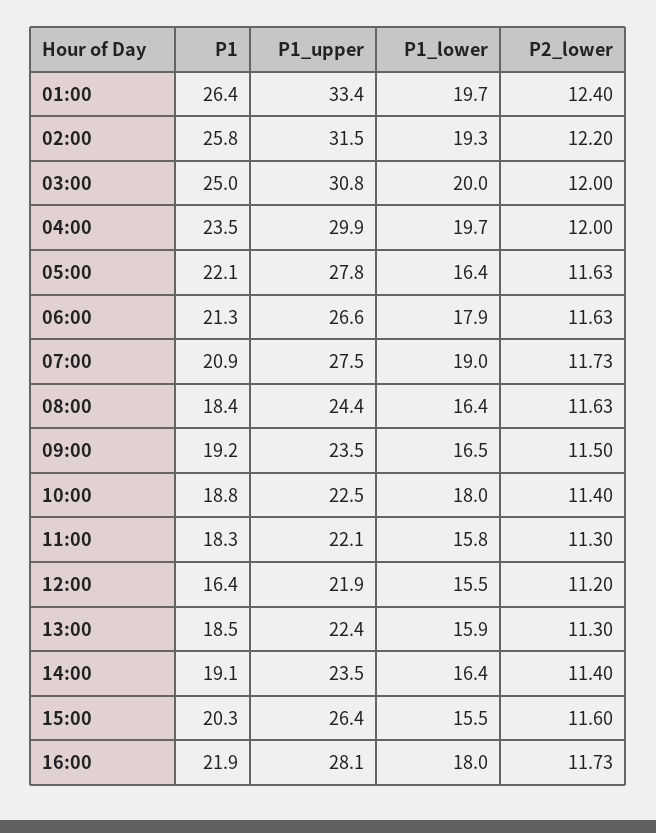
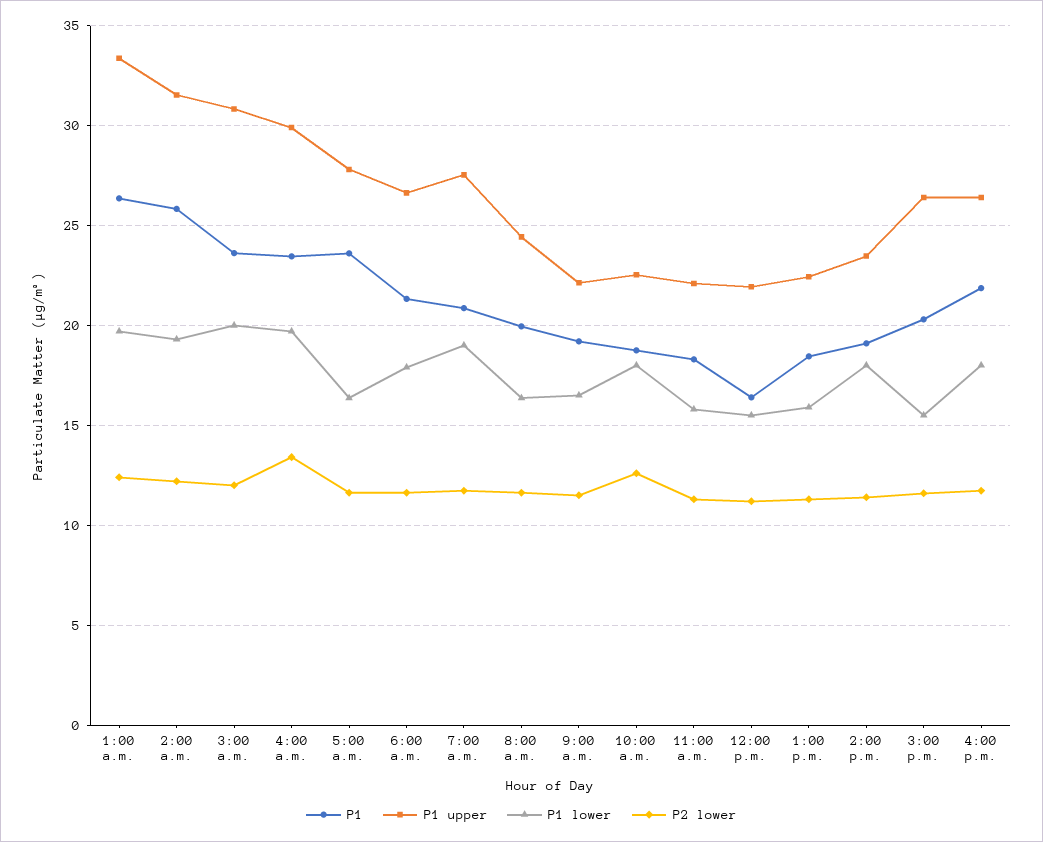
P1, 03:00: 25 -> 23.5
P2_lower, 04:00: 12 -> 13.5
P1, 05:00: 22.1 -> 23.5
P1, 08:00: 18.4 -> 20
P1_upper, 09:00: 23.5 -> 22
P2_lower, 10:00: 11.4 -> 12.5
P1_lower, 14:00: 16.4 -> 18
P1_upper, 16:00: 28.1 -> 26.5

